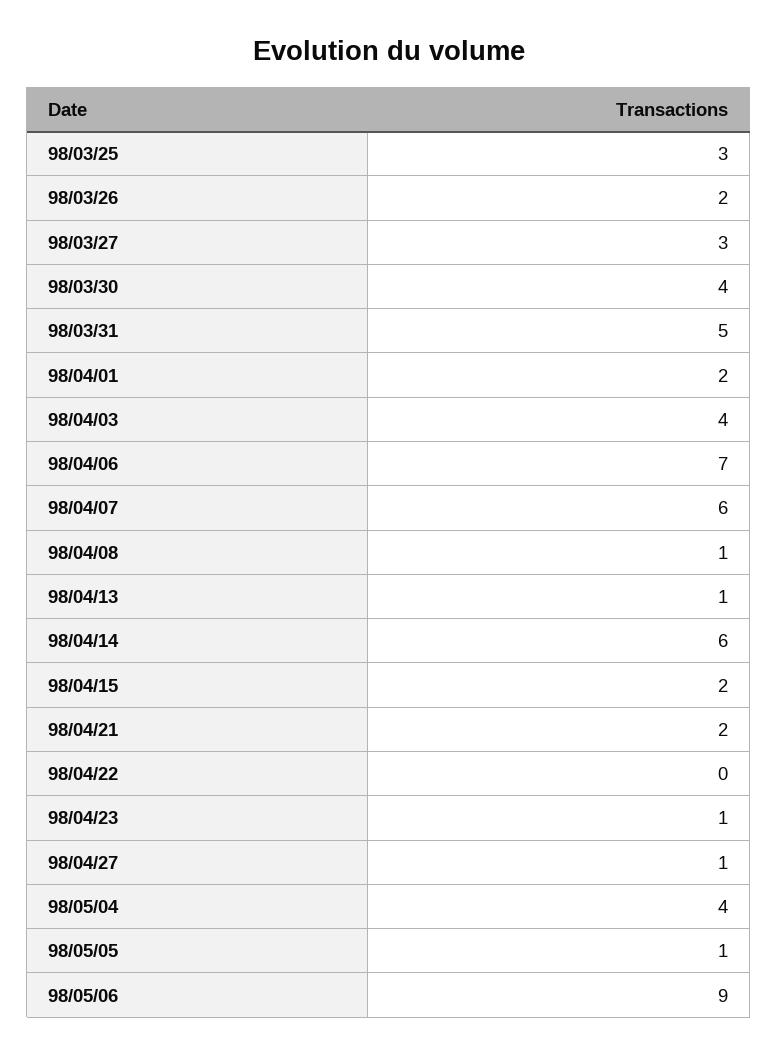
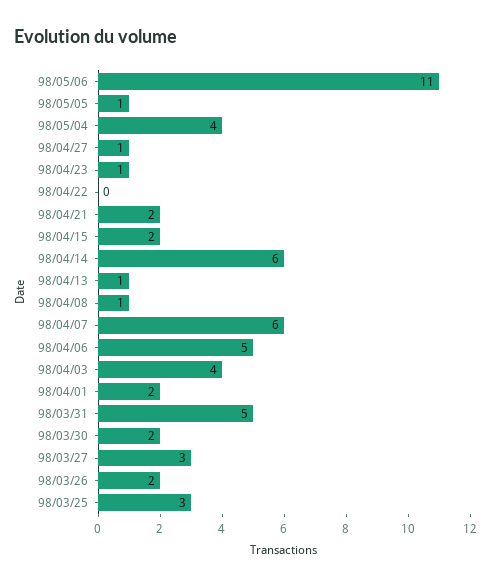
98/03/30: 4 -> 2
98/04/06: 7 -> 5
98/05/06: 9 -> 11

